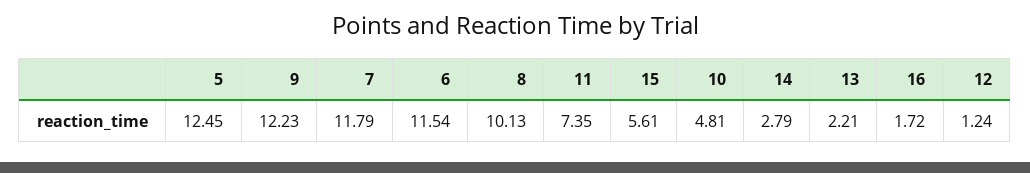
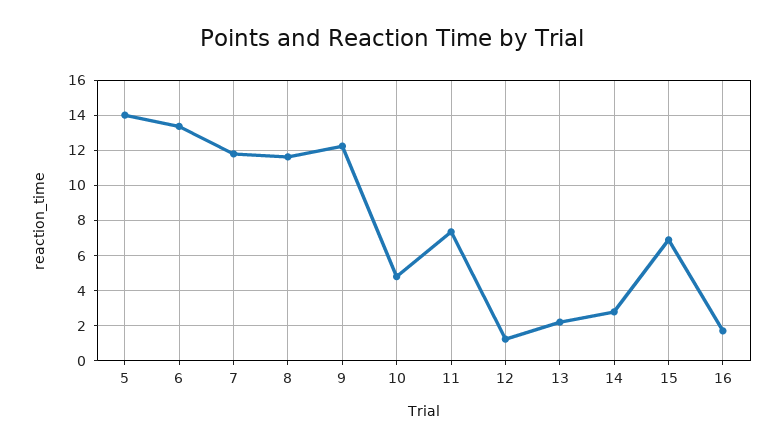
5: 12.45 -> 14
6: 11.54 -> 13.5
8: 10.13 -> 11.5
15: 5.61 -> 7

